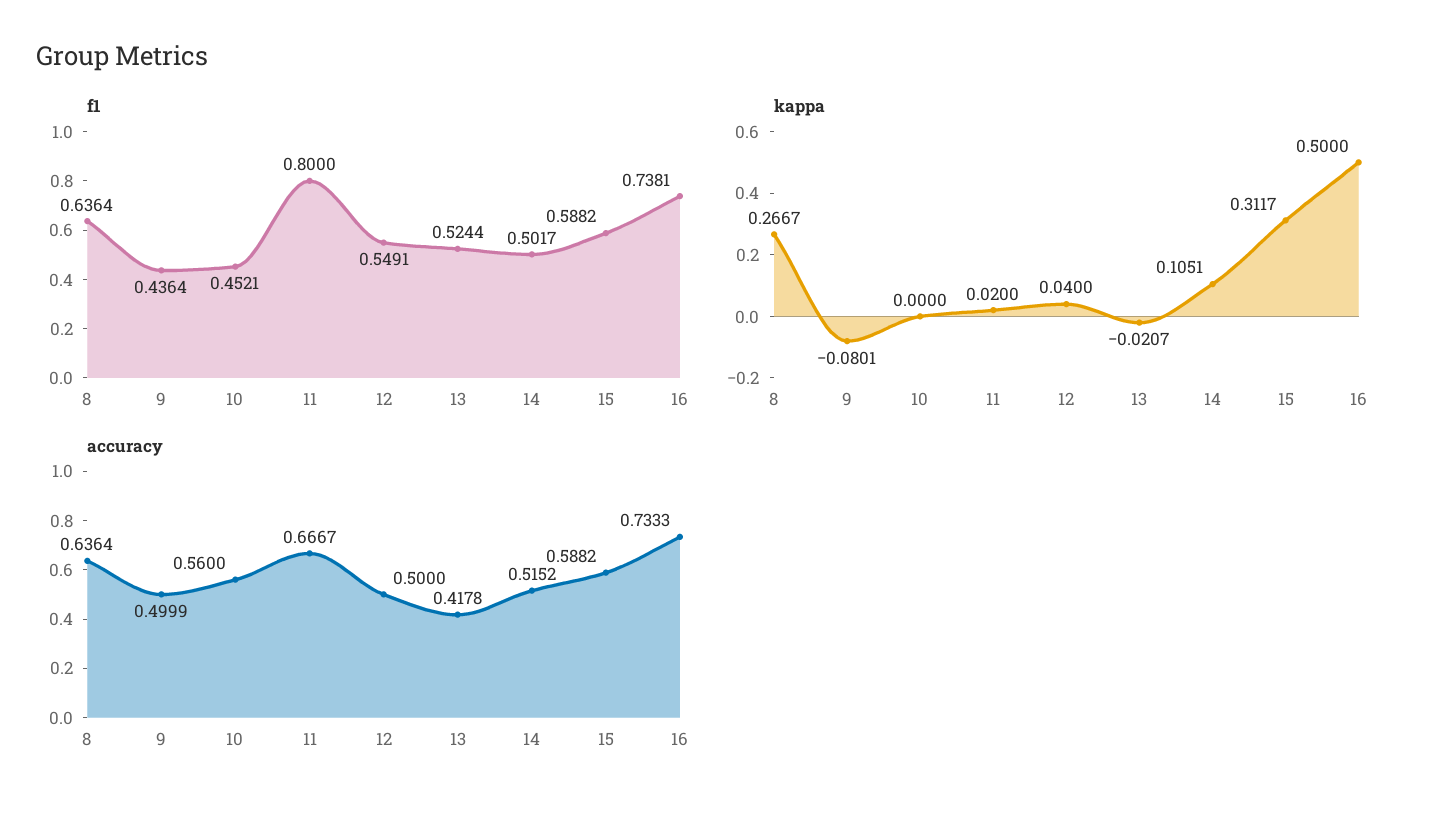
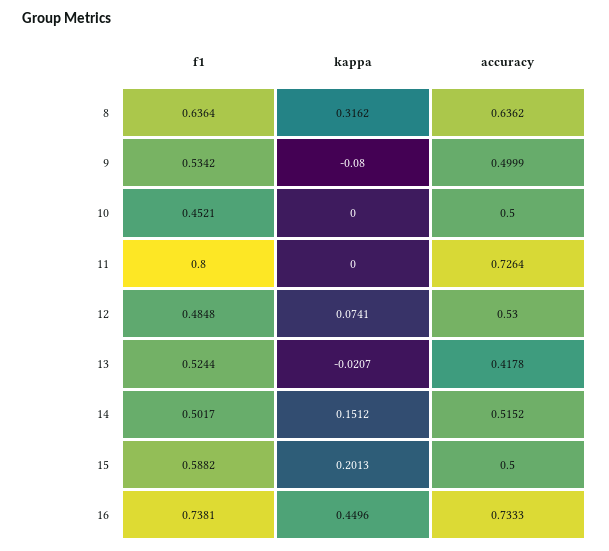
f1, 9: 0.4364 -> 0.5342
f1, 12: 0.5491 -> 0.4848
kappa, 8: 0.2667 -> 0.3162
kappa, 9: -0.0801 -> -0.08
kappa, 11: 0.02 -> 0
kappa, 12: 0.04 -> 0.0741
kappa, 14: 0.1051 -> 0.1512
kappa, 15: 0.3117 -> 0.2013
kappa, 16: 0.5 -> 0.4496
accuracy, 8: 0.6364 -> 0.6362
accuracy, 10: 0.56 -> 0.5
accuracy, 11: 0.6667 -> 0.7264
accuracy, 12: 0.5 -> 0.53
accuracy, 15: 0.5882 -> 0.5

